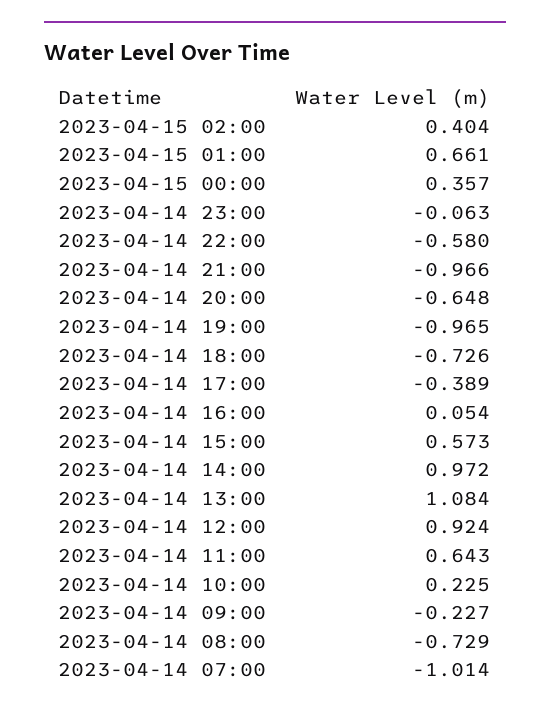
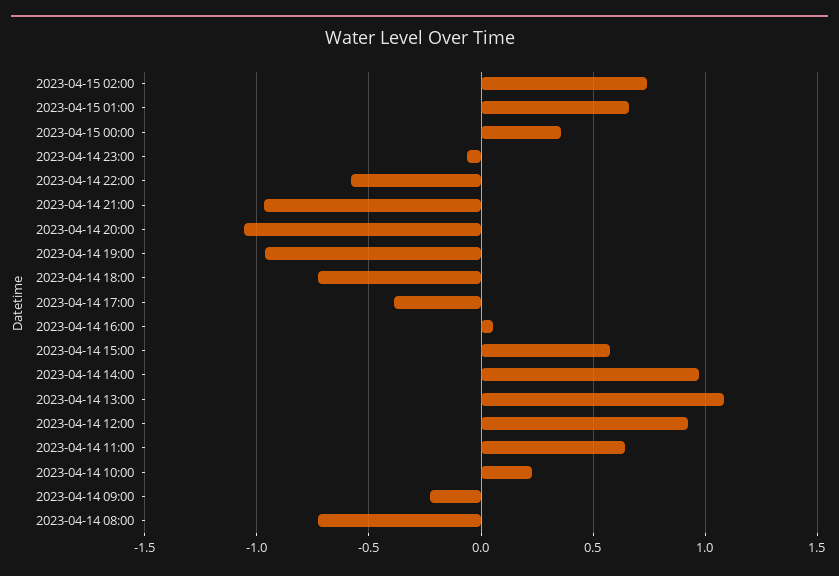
2023-04-15 02:00: 0.404 -> 0.75
2023-04-14 20:00: -0.648 -> -1.05
2023-04-14 07:00: -1.014 -> none

